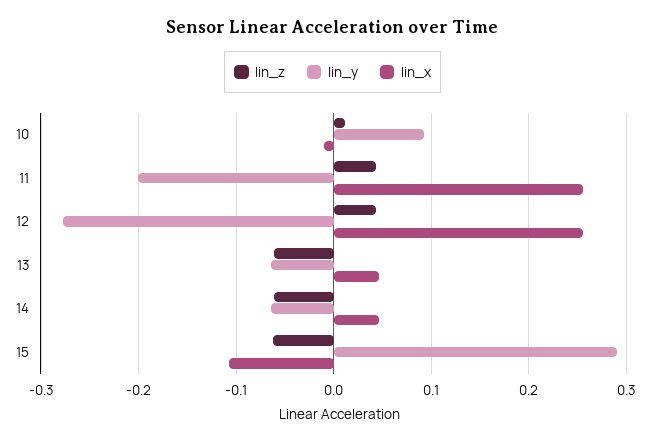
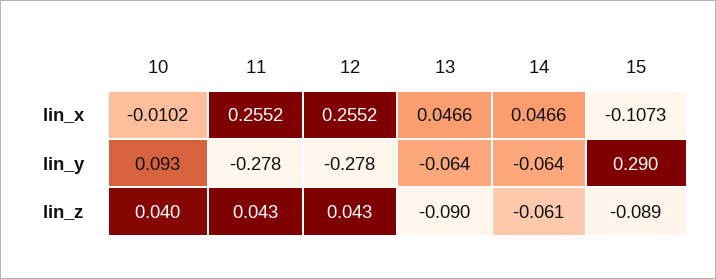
lin_z, 10: 0.01 -> 0.04
lin_y, 11: -0.2 -> -0.278
lin_z, 13: -0.06 -> -0.09
lin_z, 15: -0.06 -> -0.089

